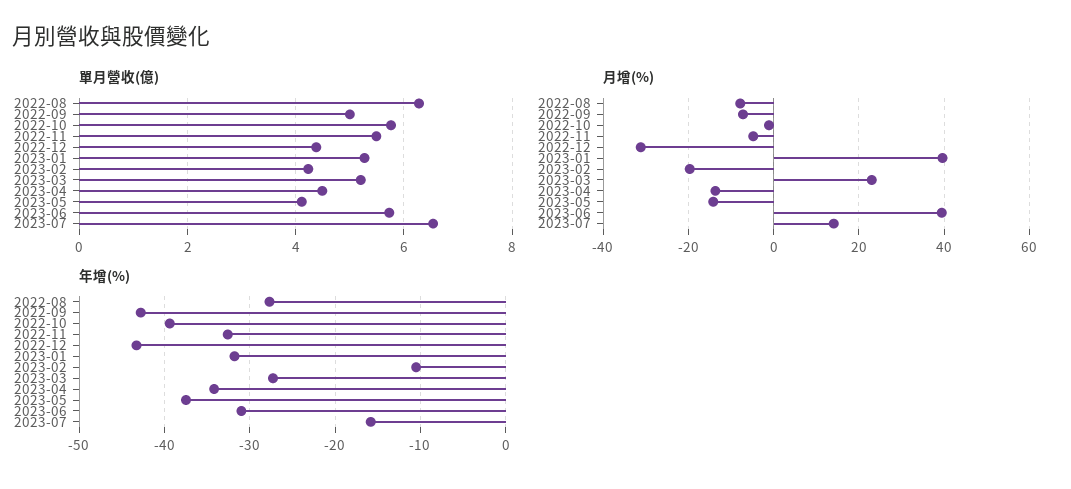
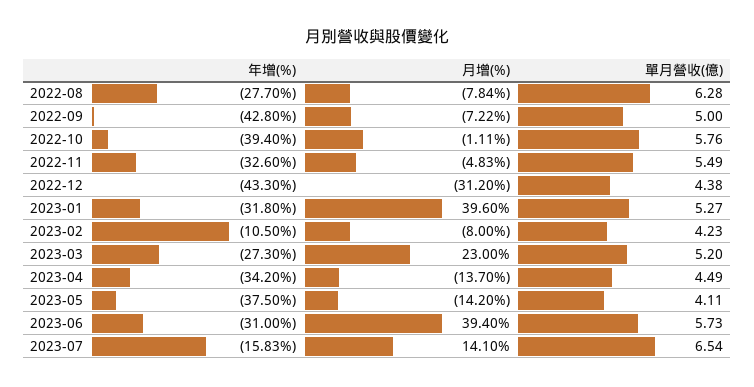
月增(%), 2023-02: -20 -> -8

